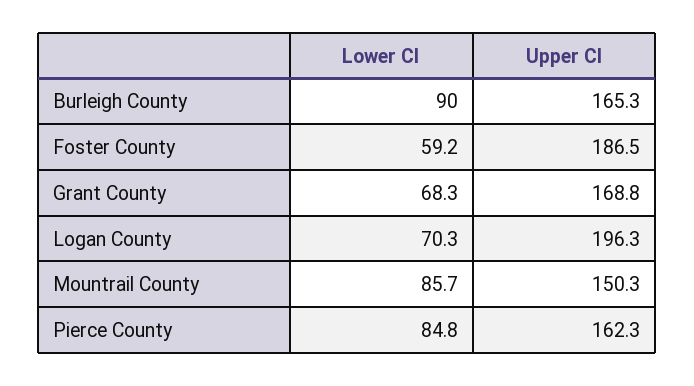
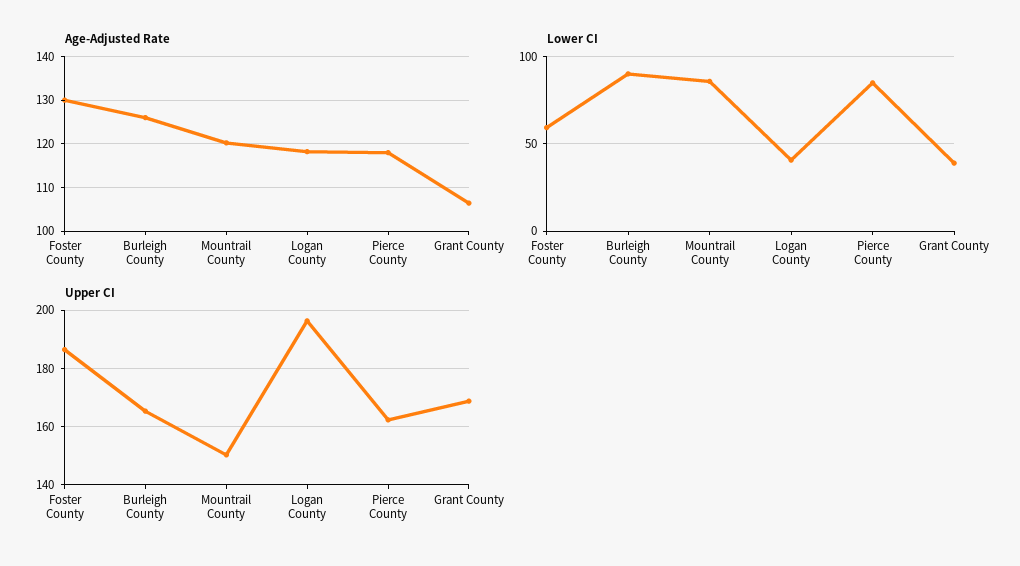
Lower CI, Grant County: 68.3 -> 40
Lower CI, Logan County: 70.3 -> 40
Age-Adjusted Rate, Foster County: none -> 130
Age-Adjusted Rate, Burleigh County: none -> 126
Age-Adjusted Rate, Mountrail County: none -> 120
Age-Adjusted Rate, Logan County: none -> 118
Age-Adjusted Rate, Pierce County: none -> 118
Age-Adjusted Rate, Grant County: none -> 106

